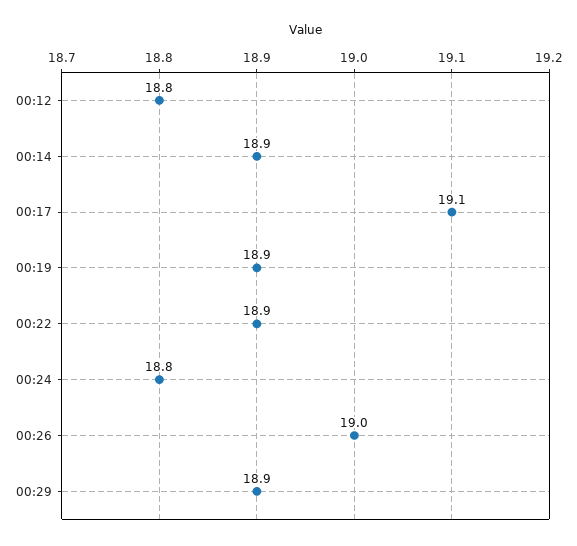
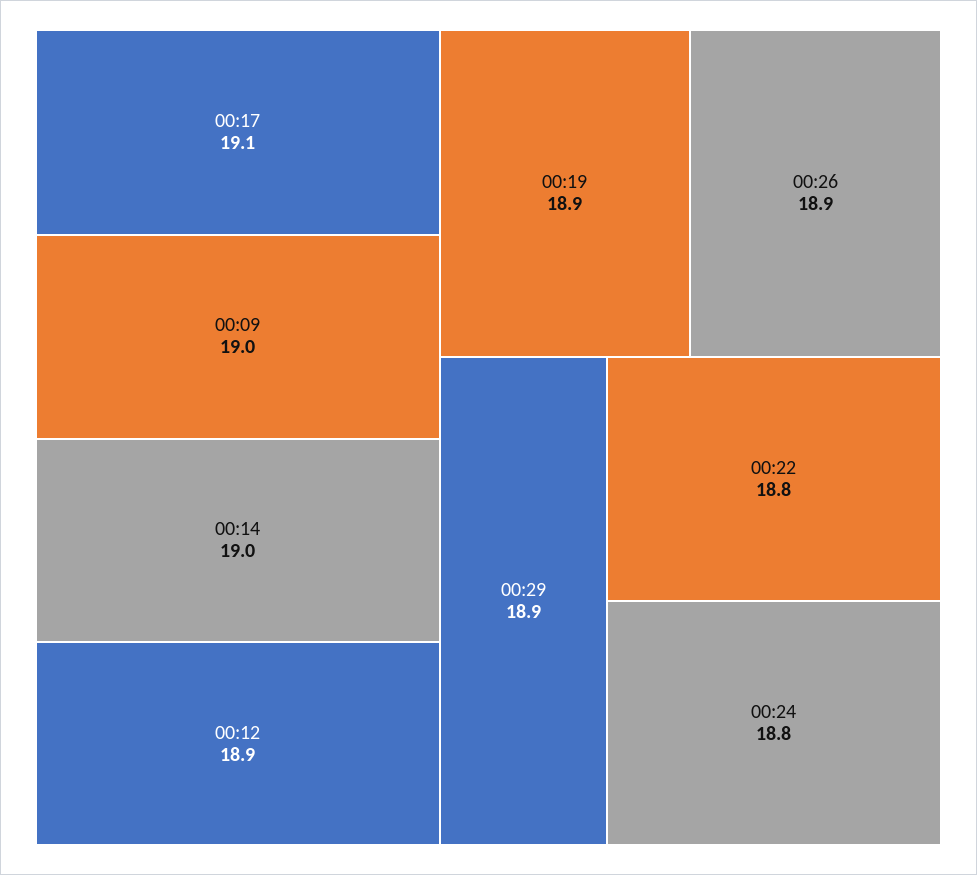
00:12: 18.8 -> 18.9
00:14: 18.9 -> 19
00:22: 18.9 -> 18.8
00:26: 19 -> 18.9
00:09: none -> 19

